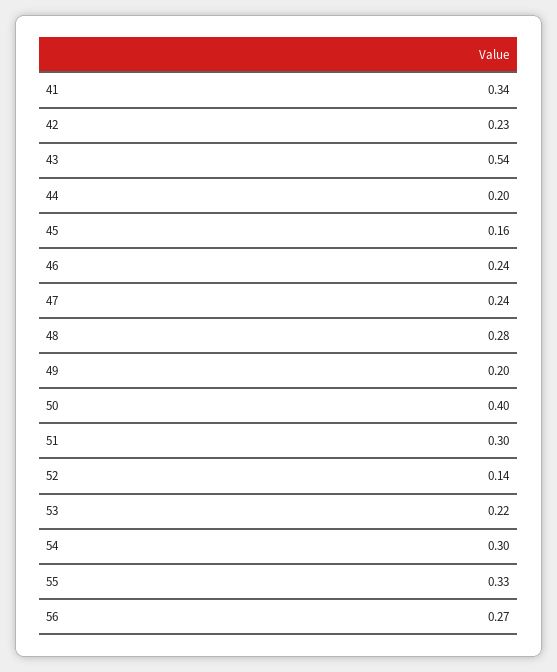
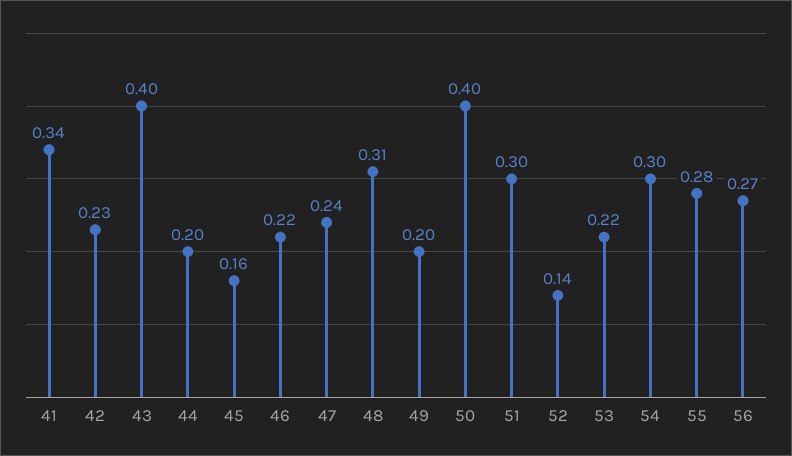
43: 0.54 -> 0.4
46: 0.24 -> 0.22
48: 0.28 -> 0.31
55: 0.33 -> 0.28

